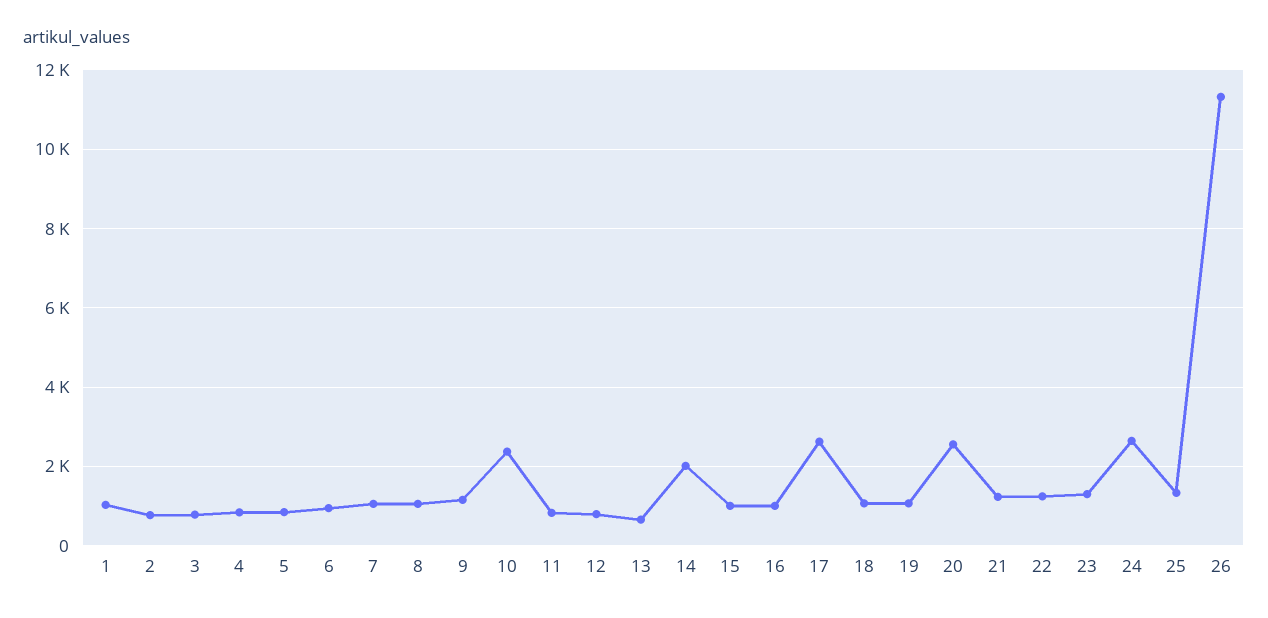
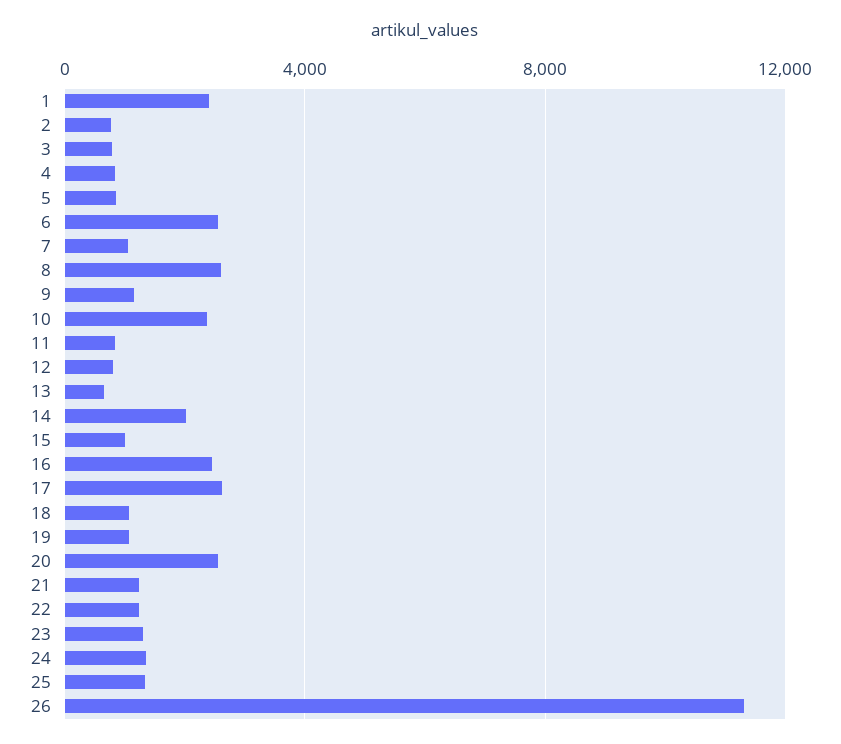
1: 1000 -> 2500
6: 1000 -> 2500
8: 1000 -> 2500
16: 1000 -> 2500
24: 2600 -> 1500

